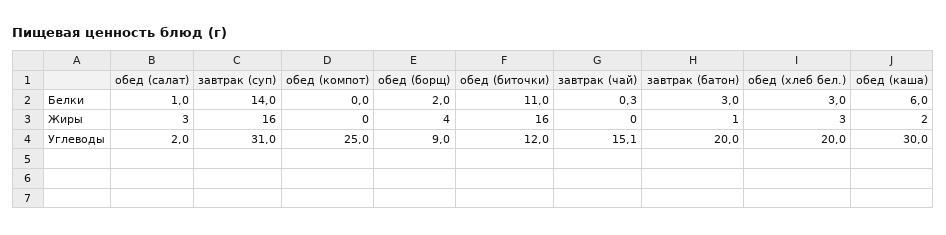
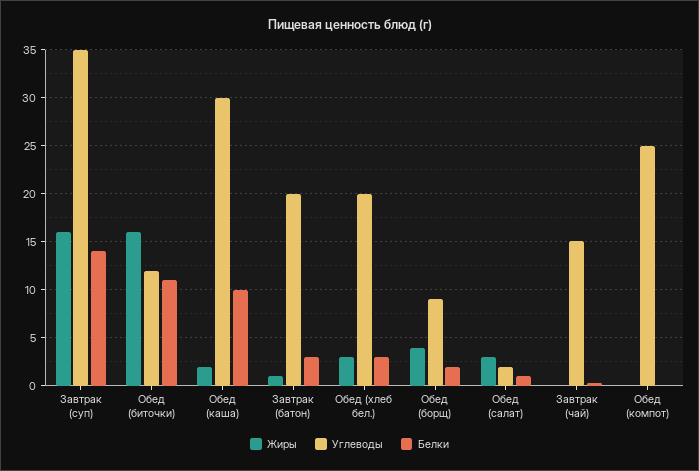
Белки, обед (каша): 6 -> 10
Углеводы, завтрак (суп): 31 -> 35

